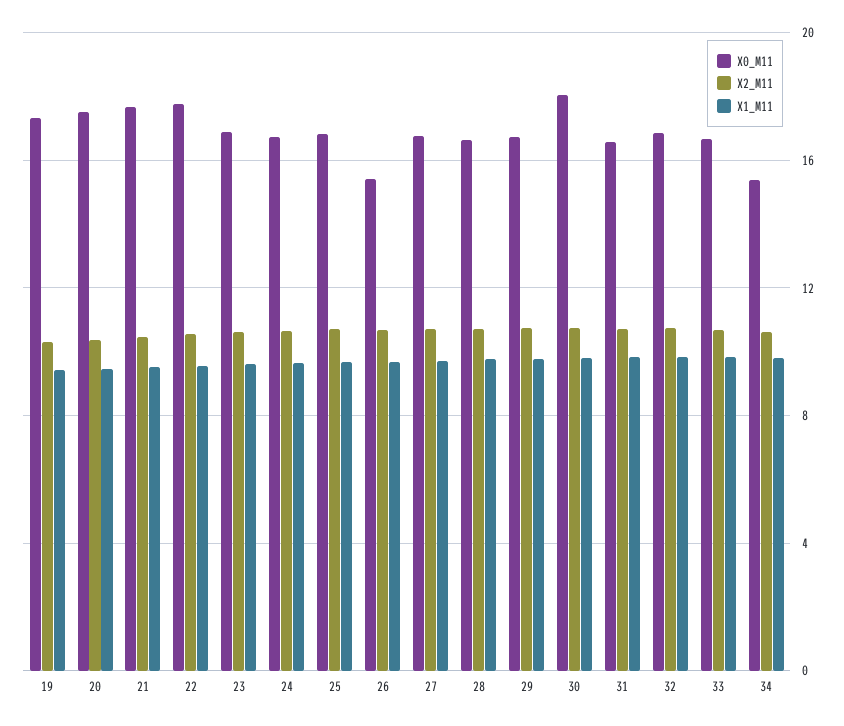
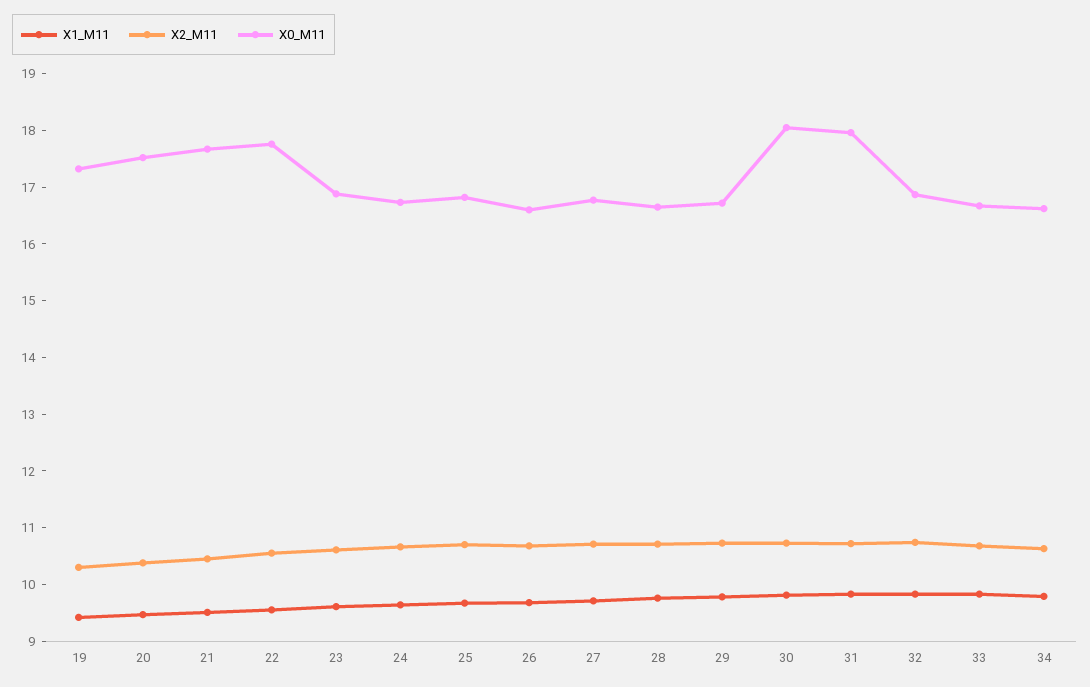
X0_M11, 26: 15.5 -> 16.6
X0_M11, 31: 16.5 -> 18
X0_M11, 34: 15.5 -> 16.6

